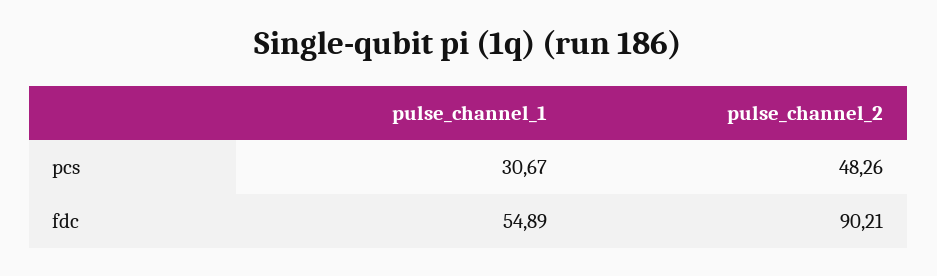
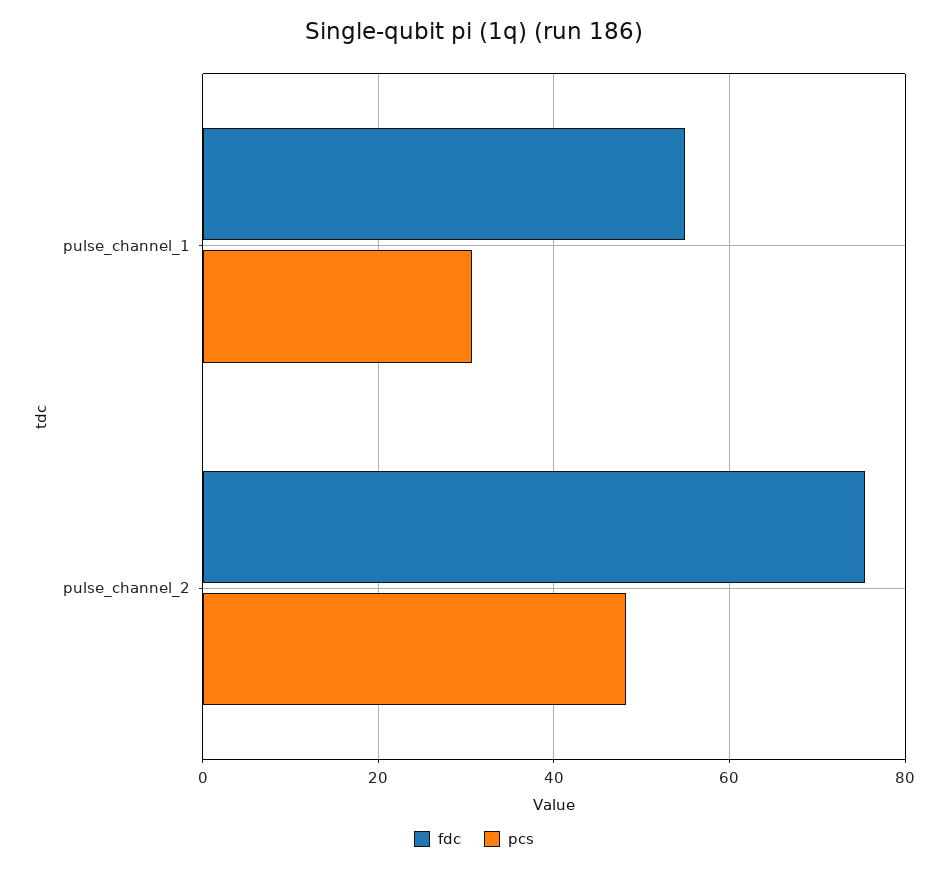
fdc, pulse_channel_2: 90.21 -> 76

